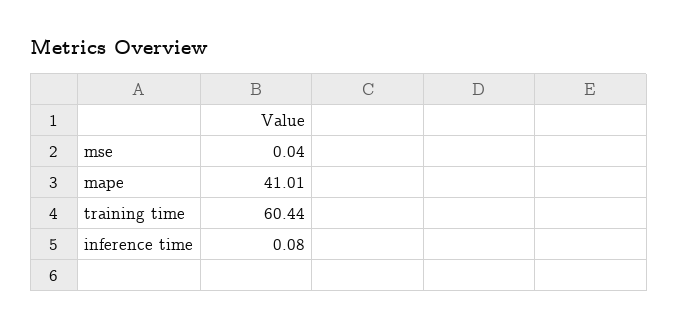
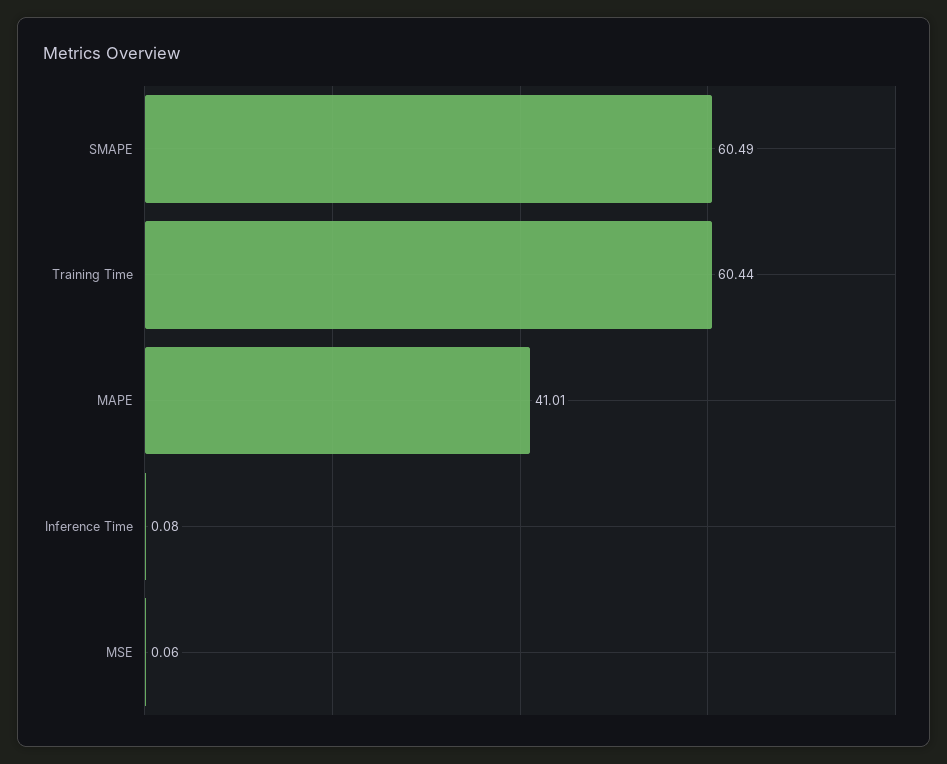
mse: 0.04 -> 0.06
SMAPE: none -> 60.49

